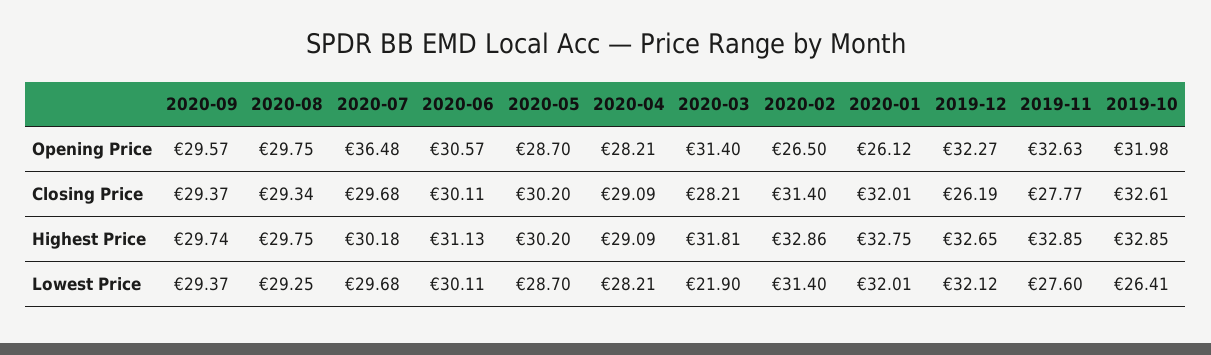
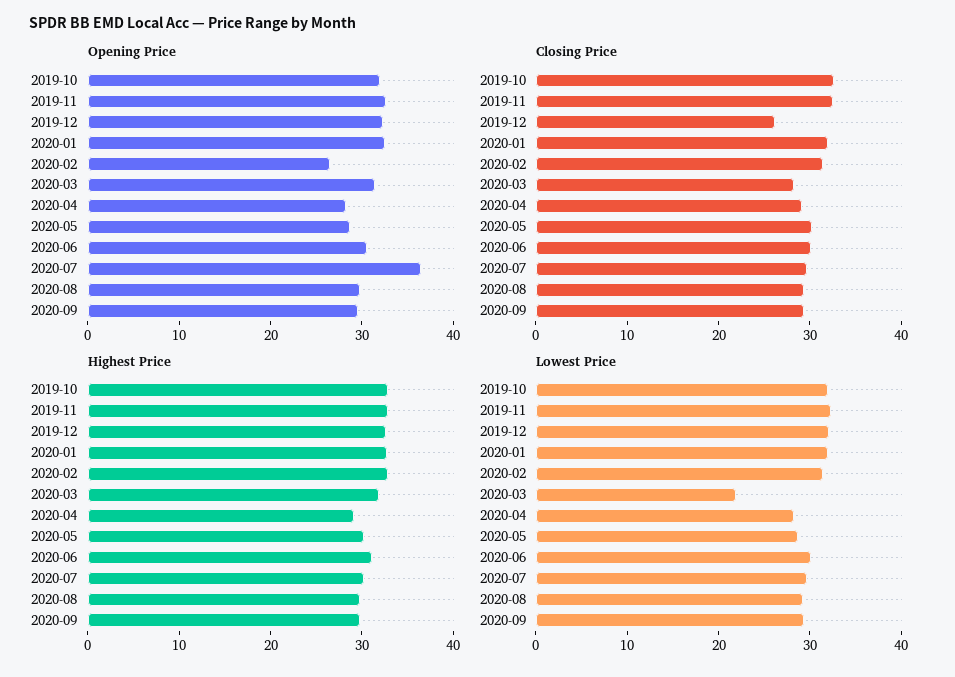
Opening Price, 2020-01: 26.12 -> 32
Closing Price, 2019-11: 27.77 -> 32
Lowest Price, 2019-11: 27.6 -> 32
Lowest Price, 2019-10: 26.41 -> 32

